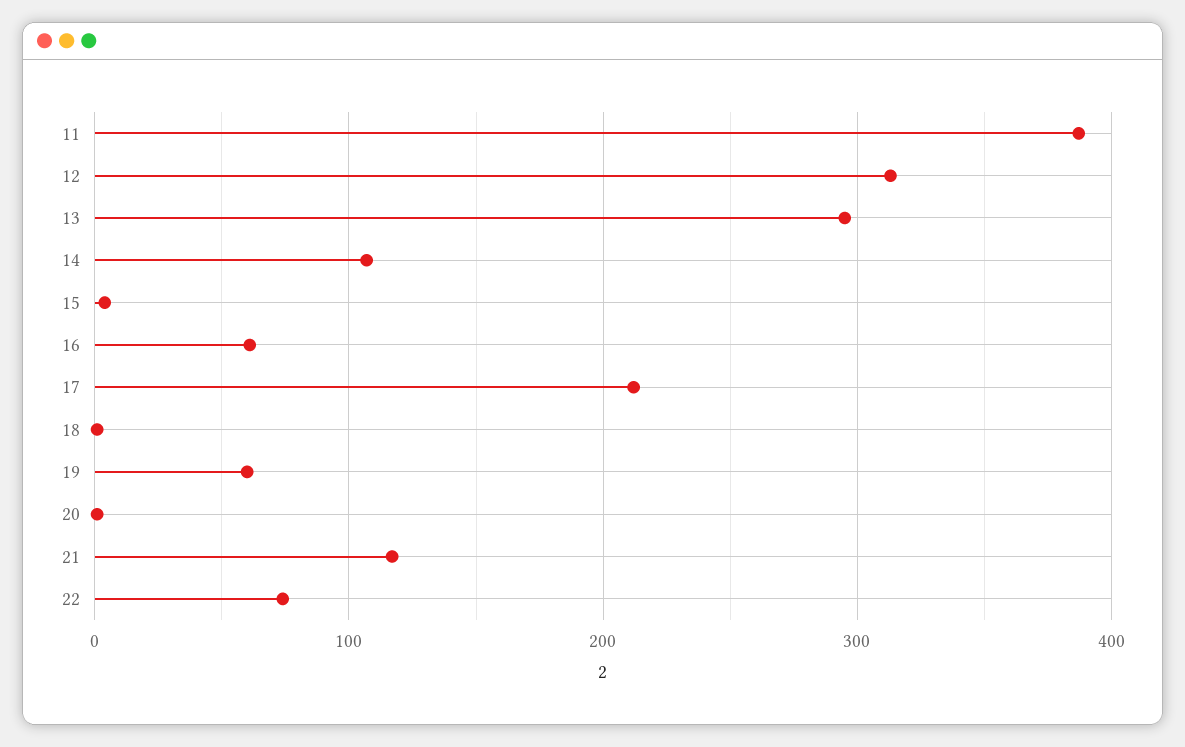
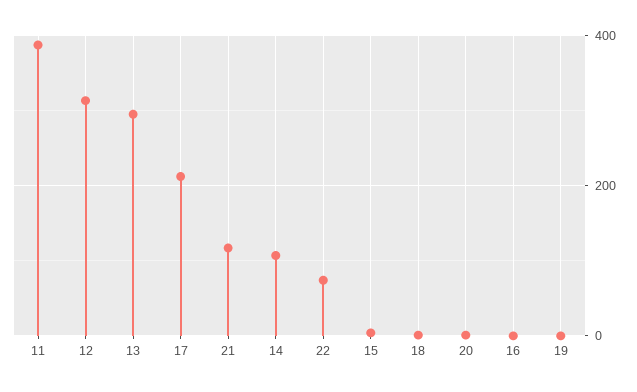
16: 60 -> 0
19: 60 -> 0

